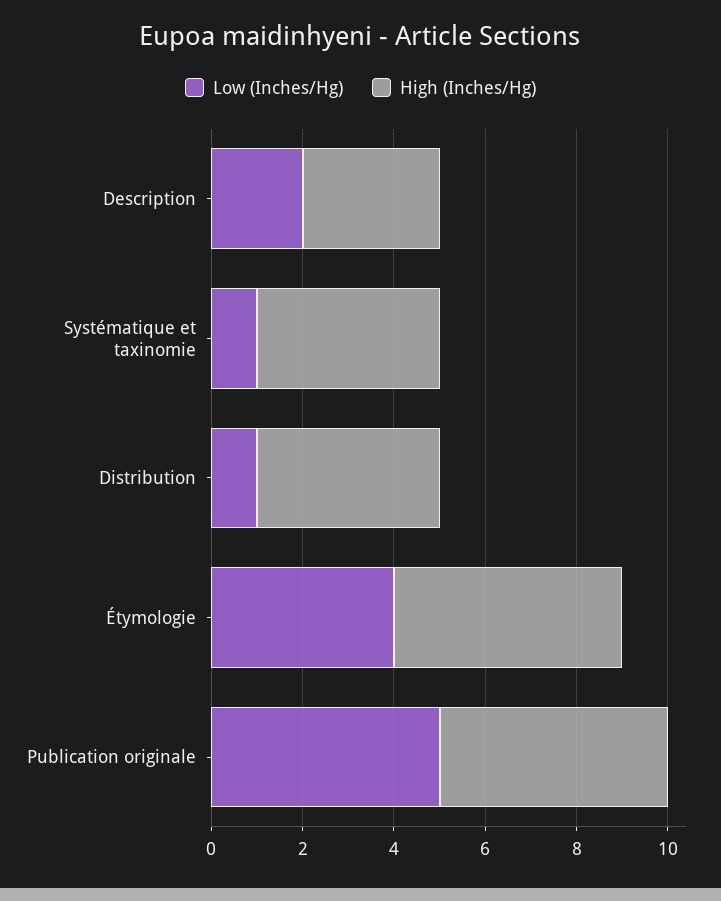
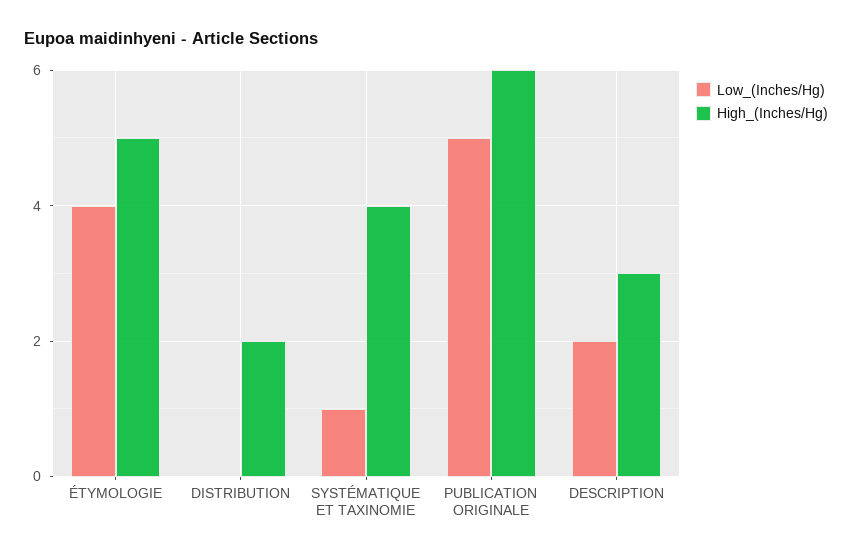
Low (Inches/Hg), Distribution: 1 -> 0
High (Inches/Hg), Distribution: 4 -> 2
High (Inches/Hg), Publication originale: 5 -> 6

